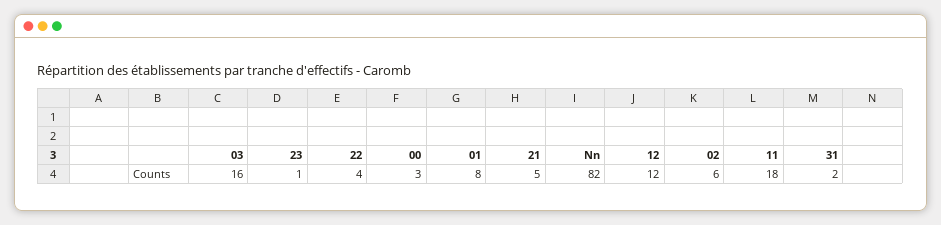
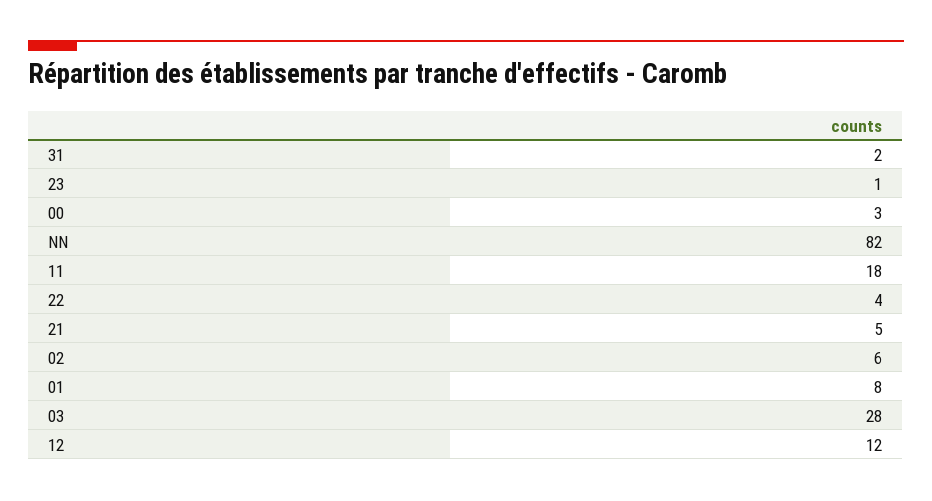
03: 16 -> 28

